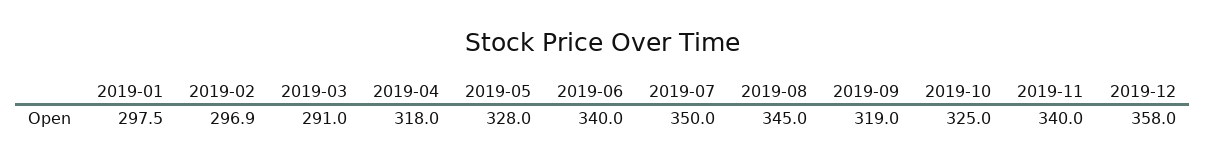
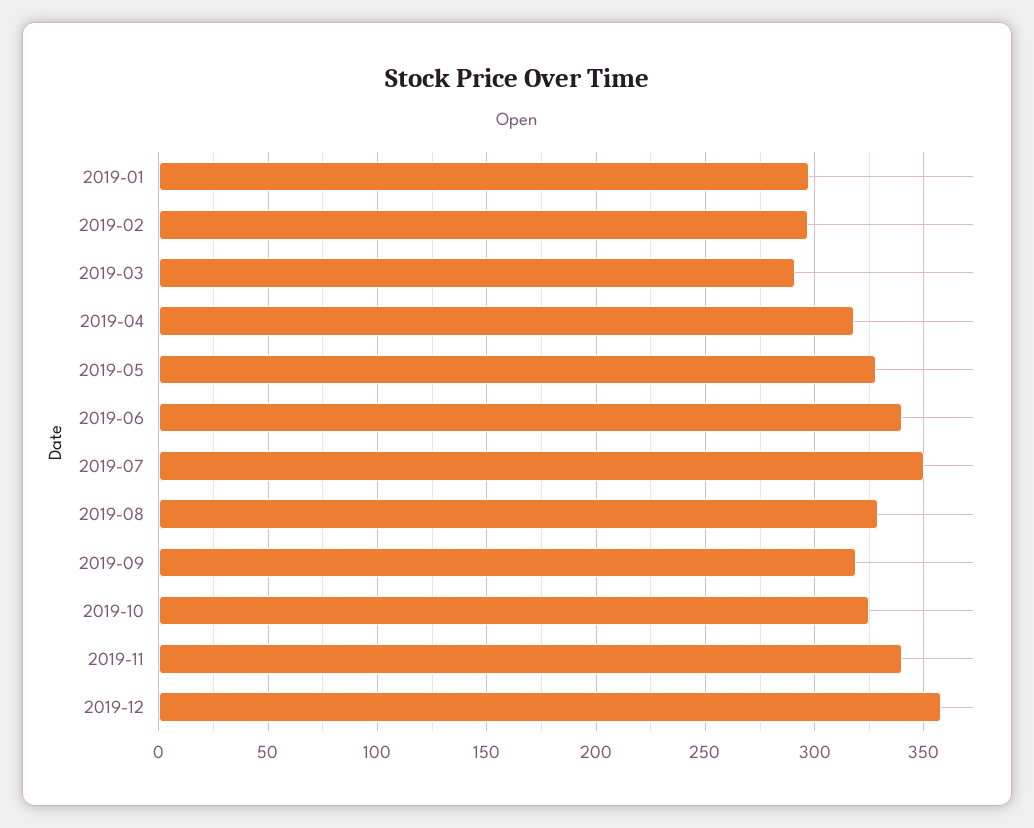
2019-08: 345 -> 330

